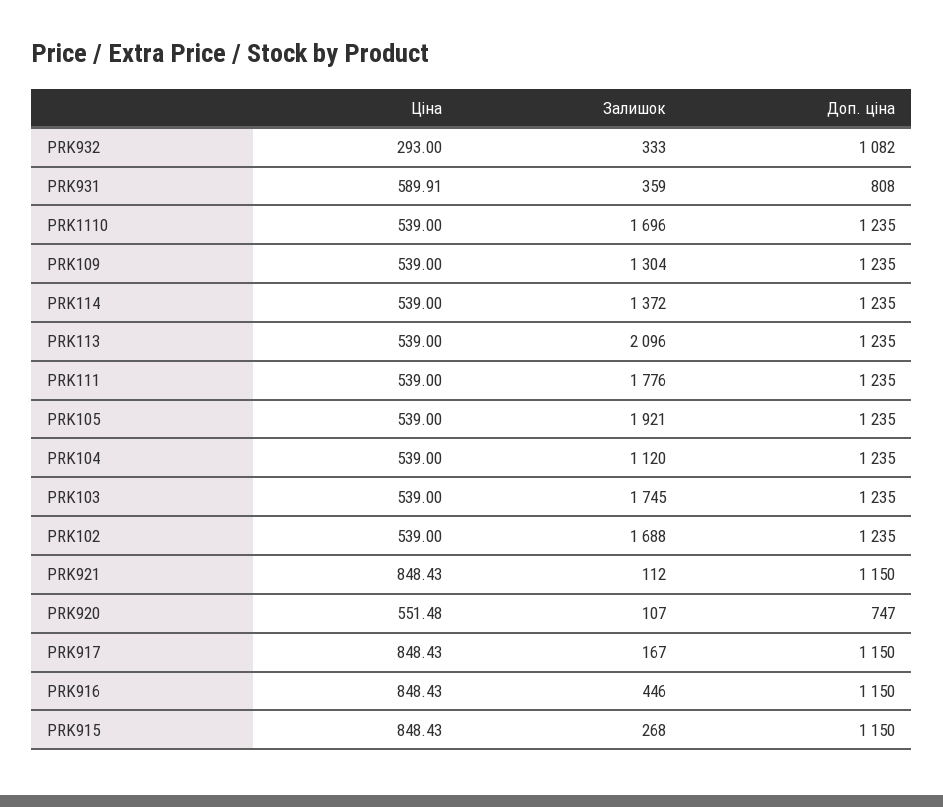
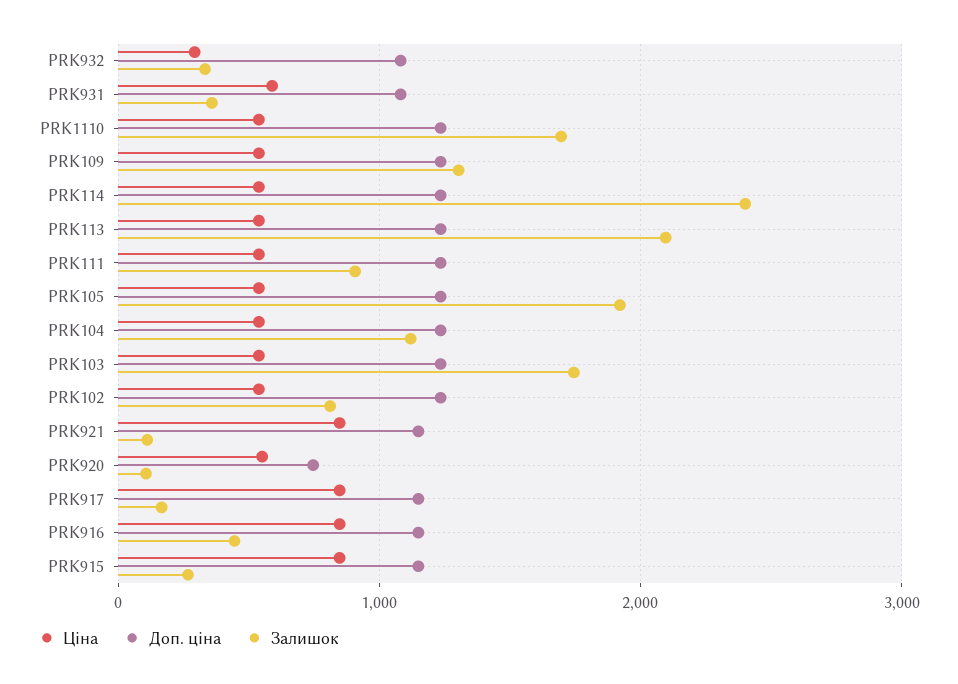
Доп. ціна, PRK931: 808 -> 1100
Залишок, PRK114: 1372 -> 2400
Залишок, PRK111: 1776 -> 900
Залишок, PRK102: 1688 -> 800

